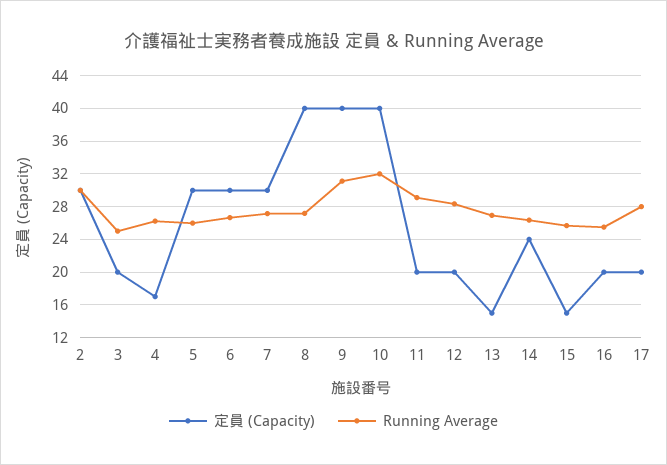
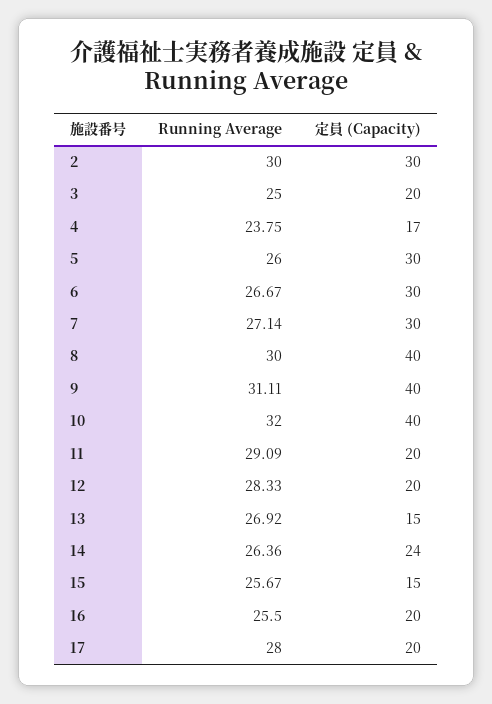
Running Average, 4: 26 -> 23.75
Running Average, 8: 27 -> 30

